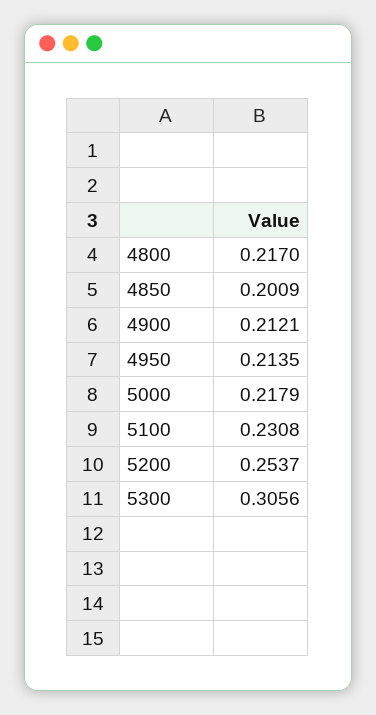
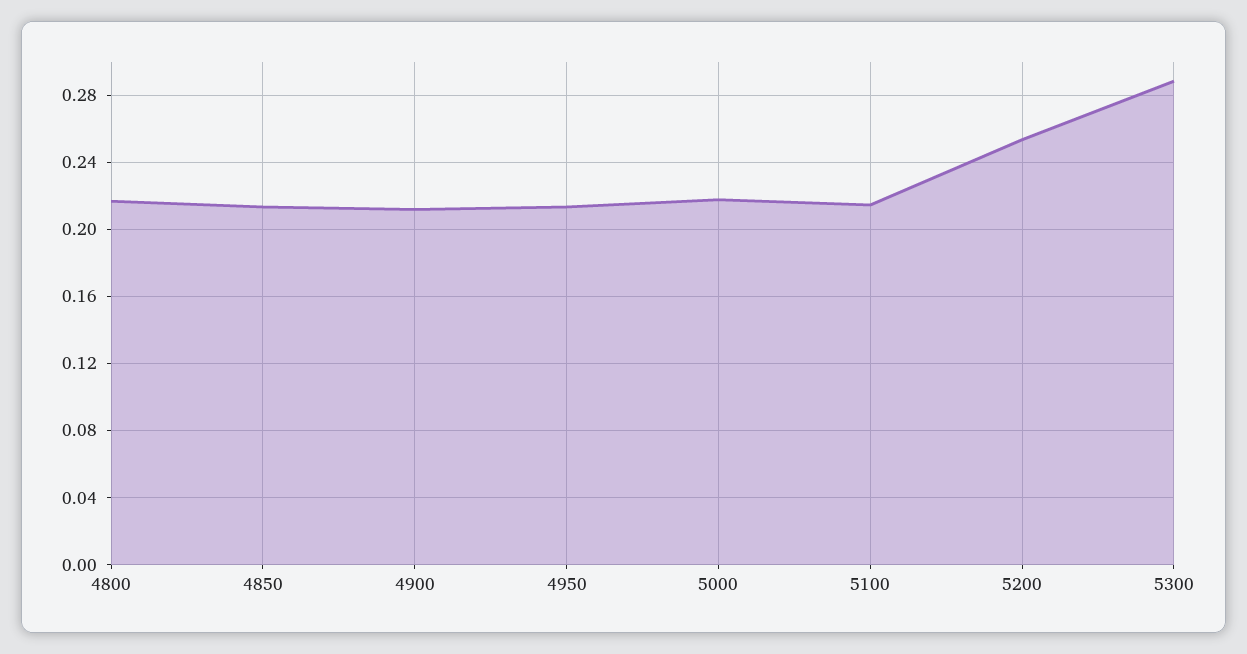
4850: 0.2009 -> 0.215
5100: 0.2308 -> 0.215
5300: 0.3056 -> 0.29

